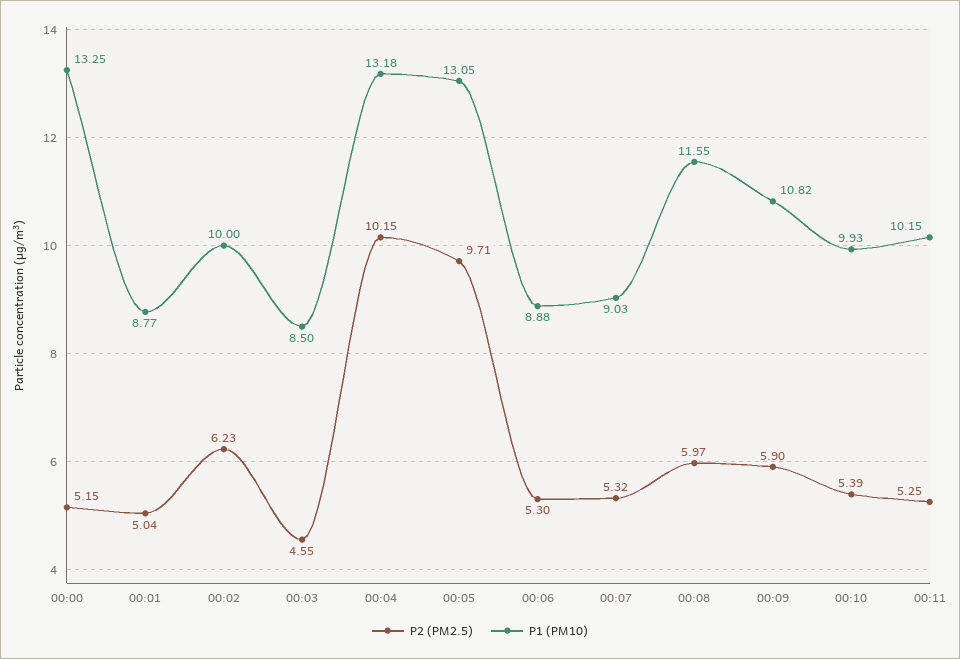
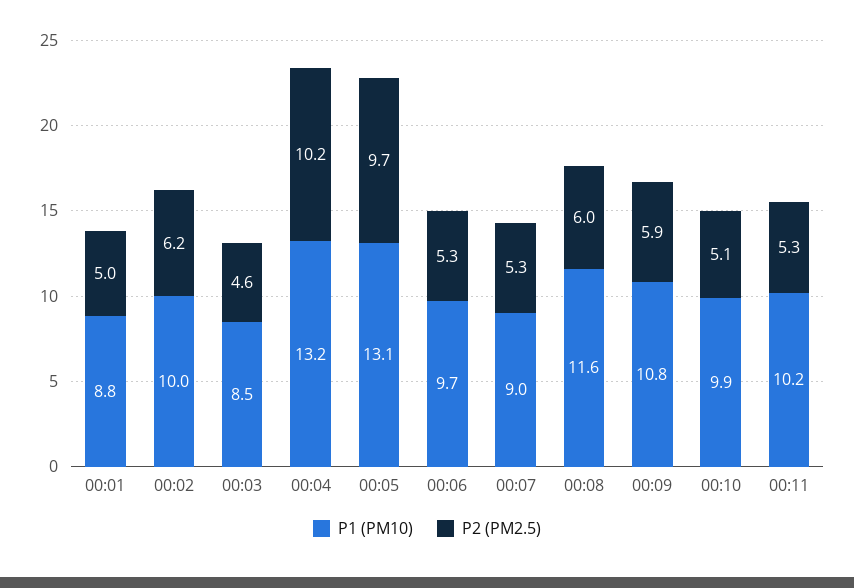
P2 (PM2.5), 00:00: 5.15 -> none
P1 (PM10), 00:00: 13.25 -> none
P1 (PM10), 00:06: 8.88 -> 9.7
P2 (PM2.5), 00:10: 5.39 -> 5.1

